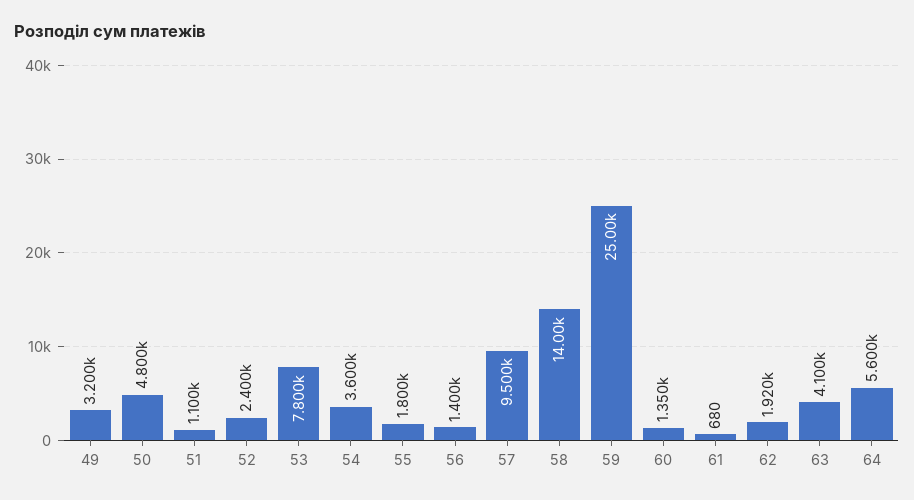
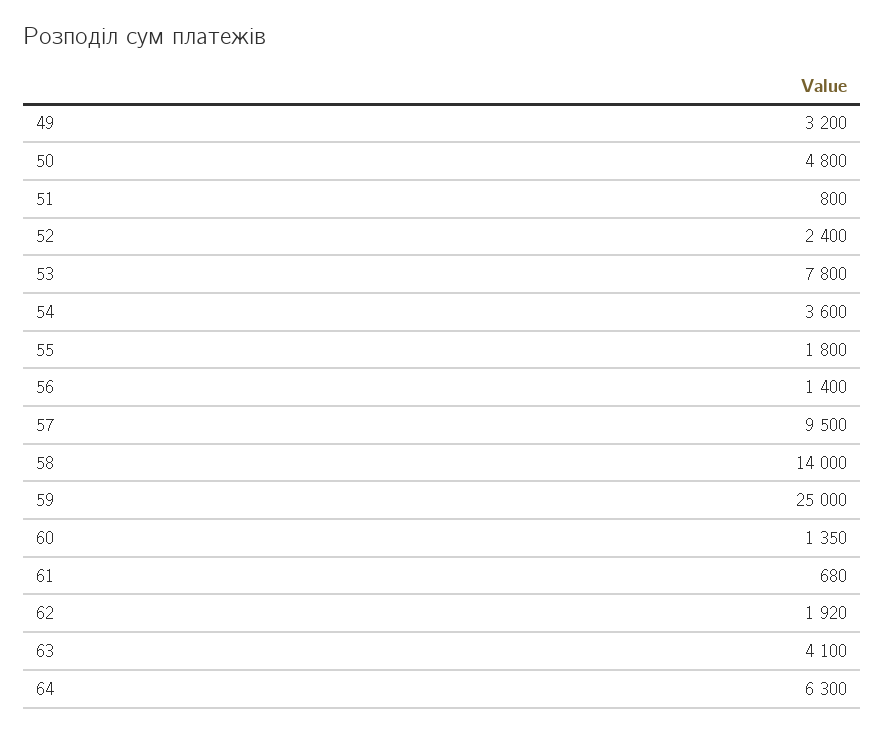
51: 1100 -> 800
64: 5600 -> 6300

